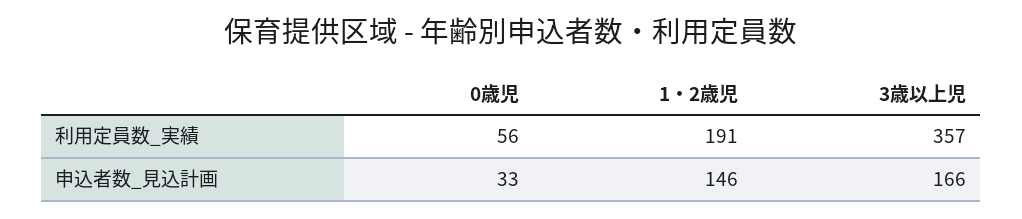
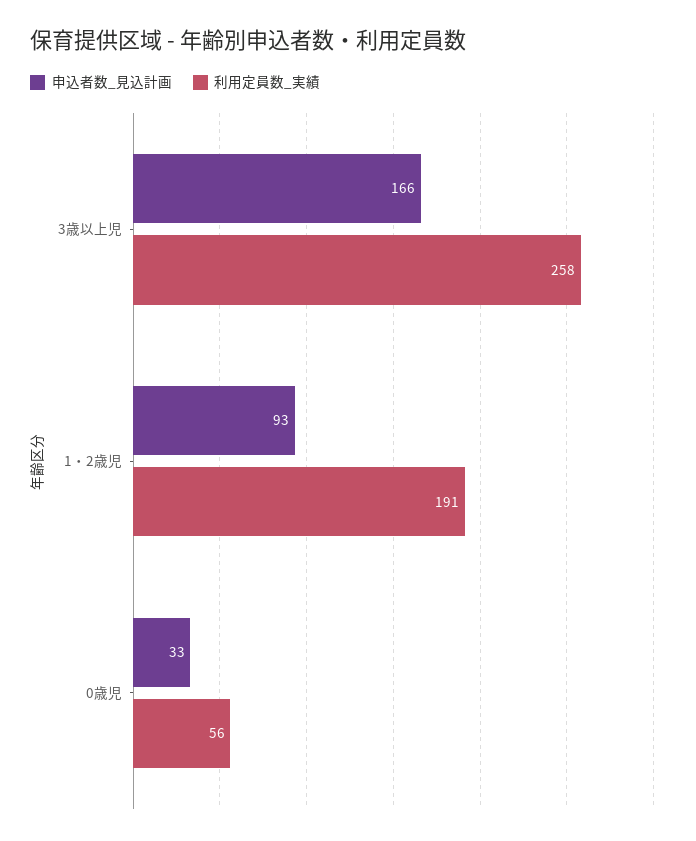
利用定員数_実績, 3歳以上児: 357 -> 258
申込者数_見込計画, 1・2歳児: 146 -> 93

